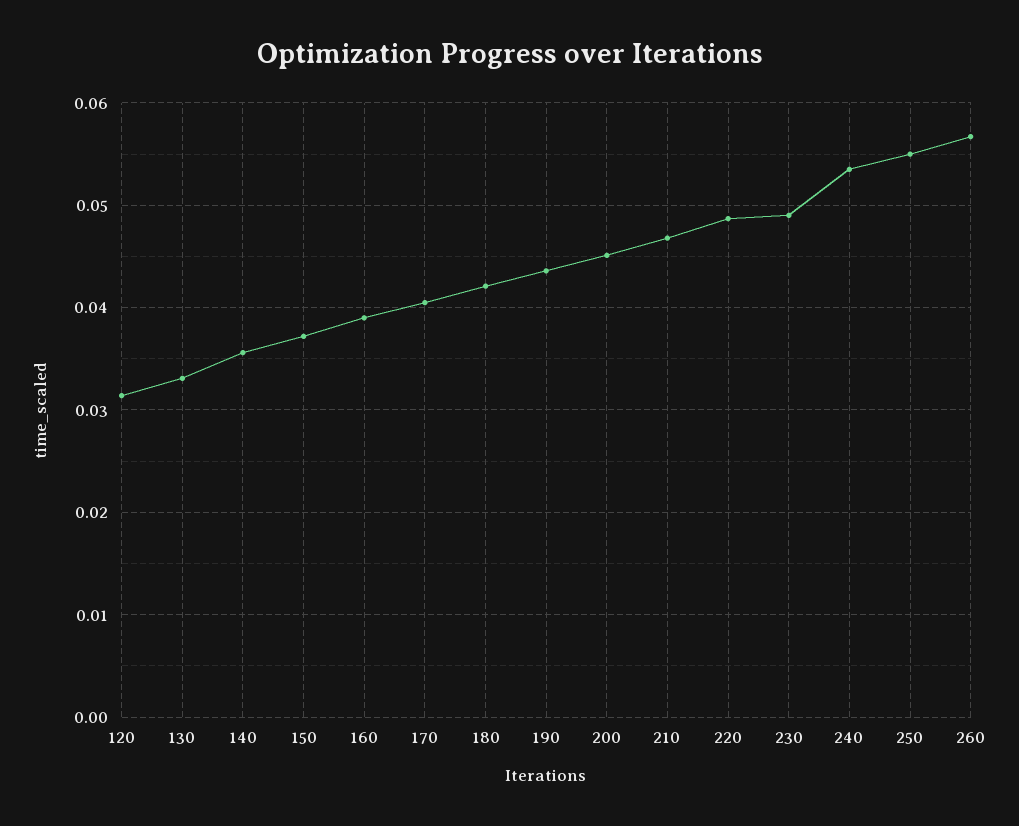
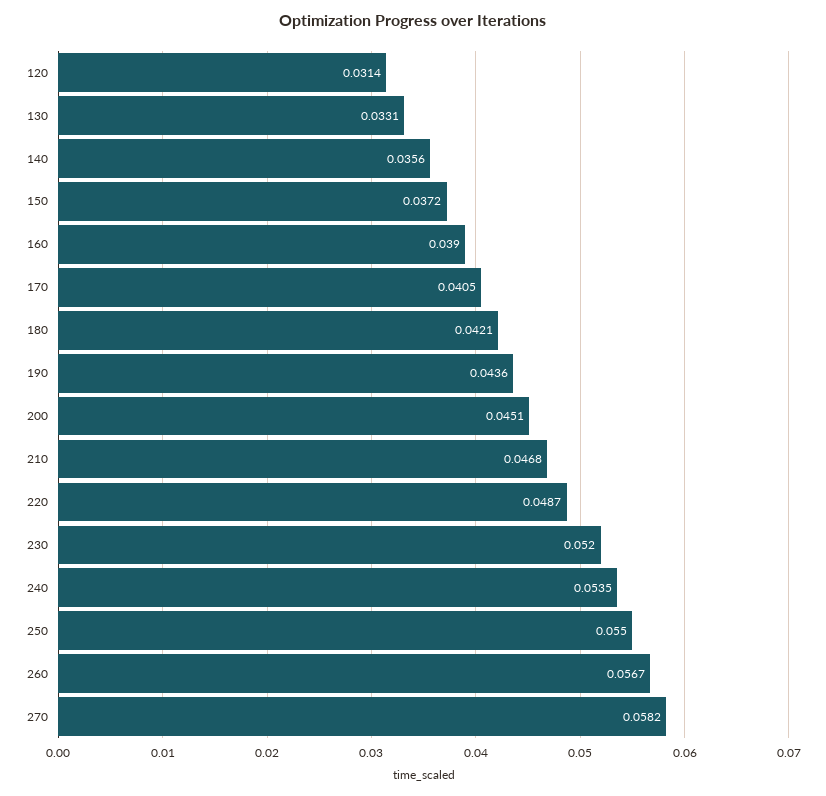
230: 0.049 -> 0.052
270: none -> 0.0582

